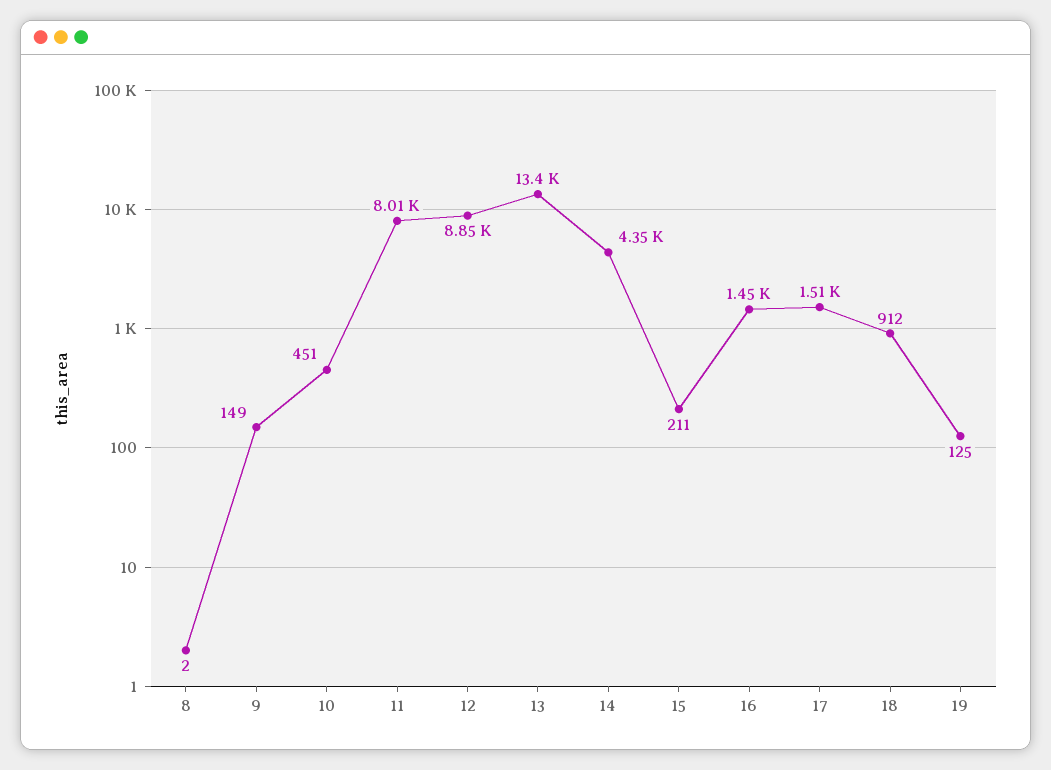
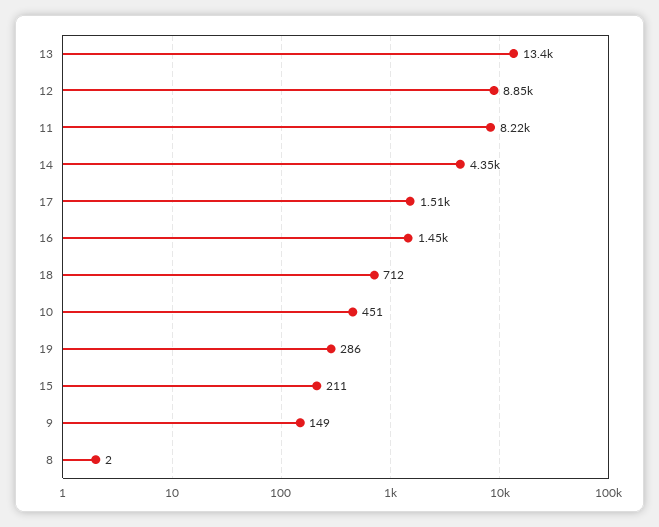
11: 8010 -> 8220
18: 912 -> 712
19: 125 -> 286

